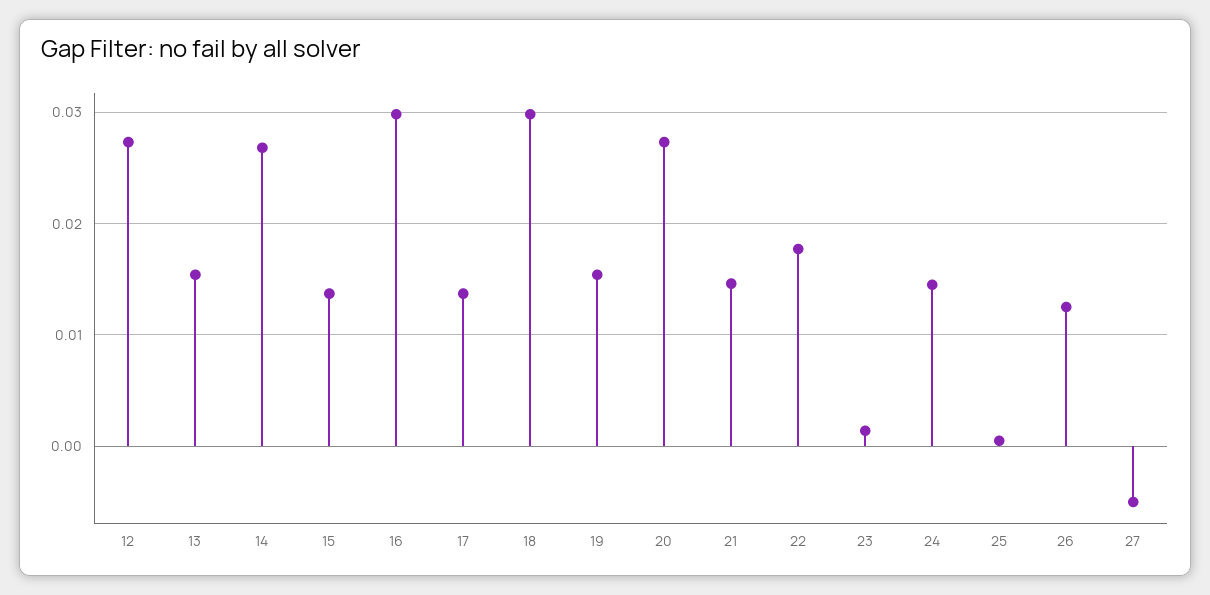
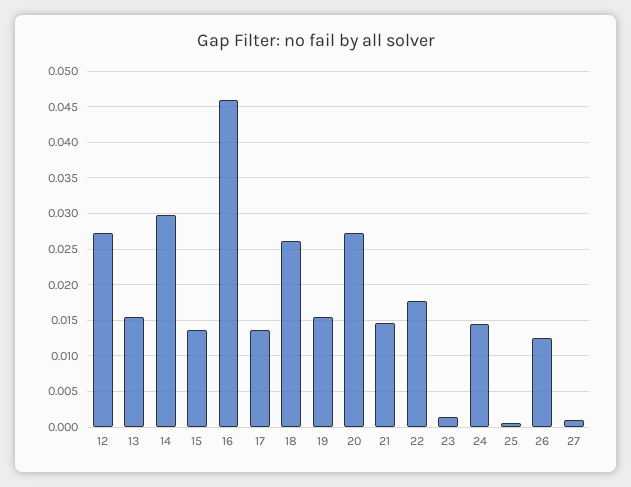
14: 0.027 -> 0.03
16: 0.03 -> 0.046
18: 0.03 -> 0.026
27: -0.005 -> 0.001

